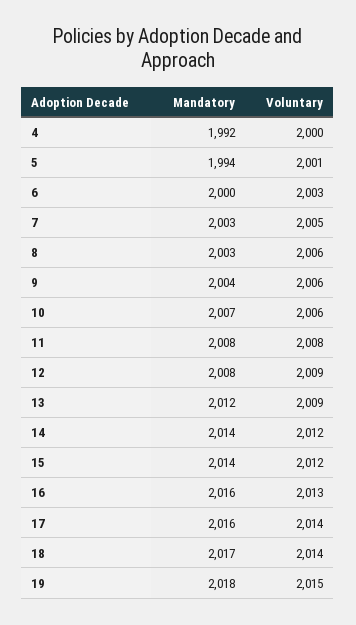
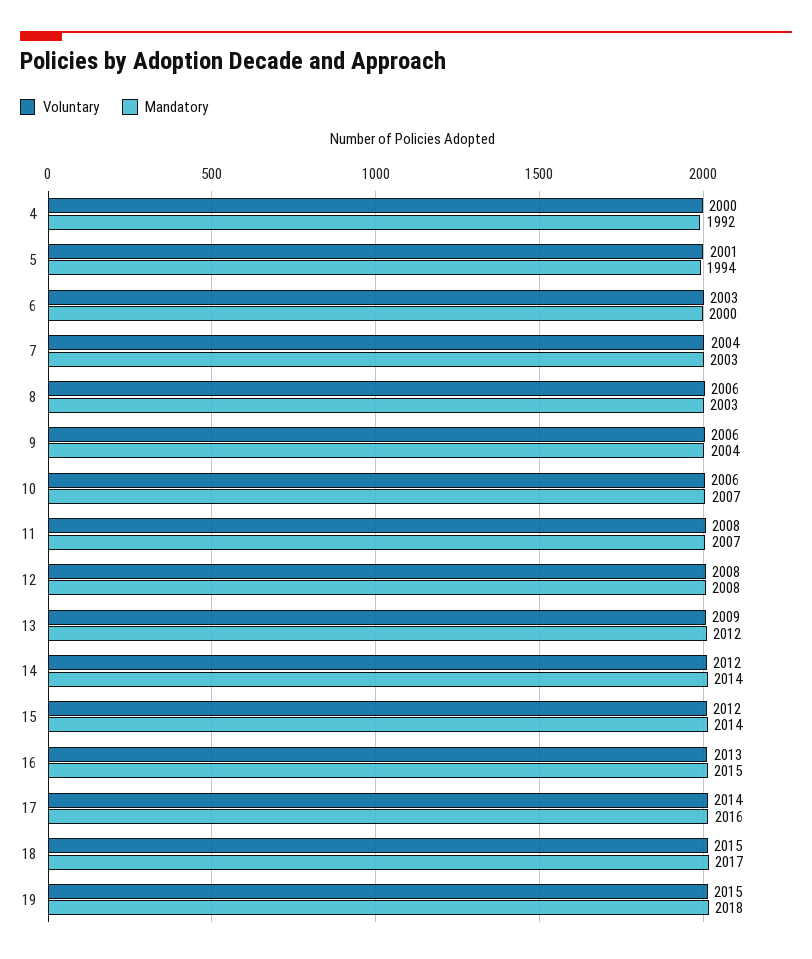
Voluntary, 7: 2005 -> 2004
Mandatory, 11: 2008 -> 2007
Voluntary, 12: 2009 -> 2008
Mandatory, 16: 2016 -> 2015
Voluntary, 18: 2014 -> 2015

